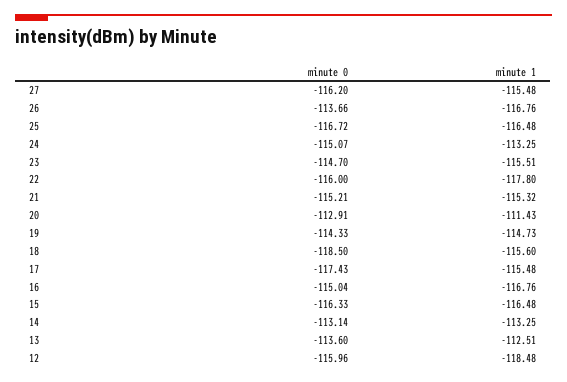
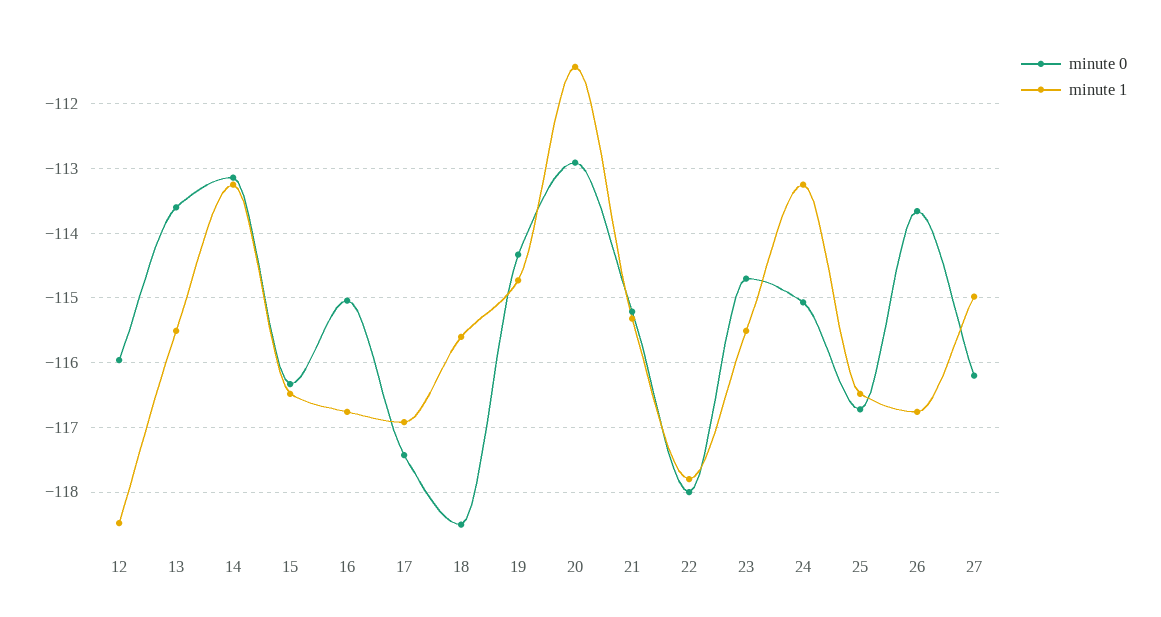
minute 1, 27: -115.48 -> -115
minute 0, 22: -116 -> -118
minute 1, 17: -115.48 -> -116.9
minute 1, 13: -112.51 -> -115.5

